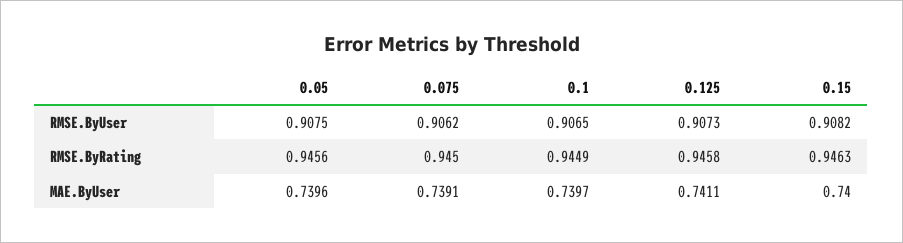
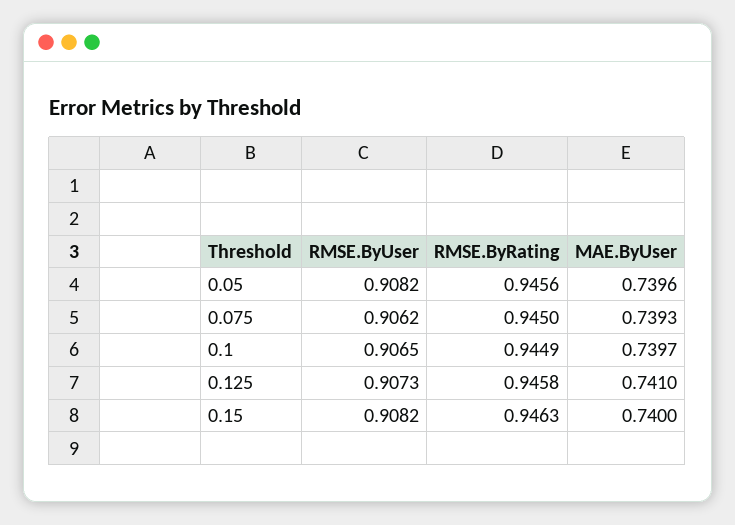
0.05, RMSE.ByUser: 0.9075 -> 0.9082
0.075, MAE.ByUser: 0.7391 -> 0.7393
0.125, MAE.ByUser: 0.7411 -> 0.741

